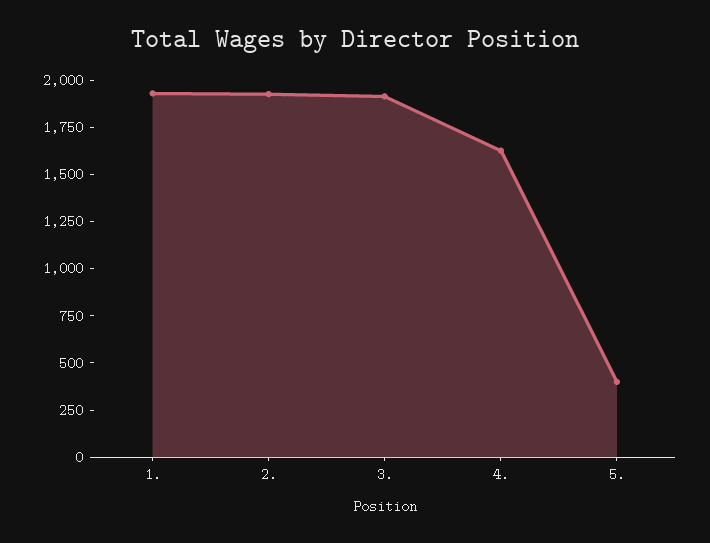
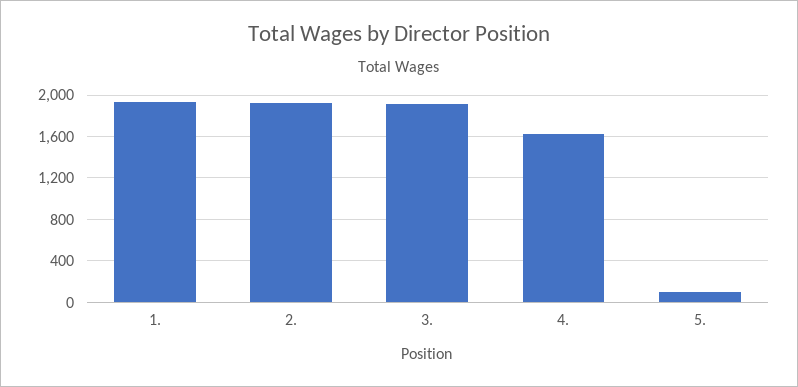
5.: 400 -> 100

